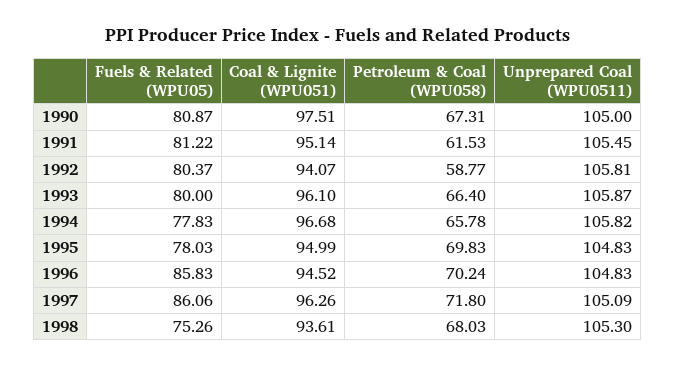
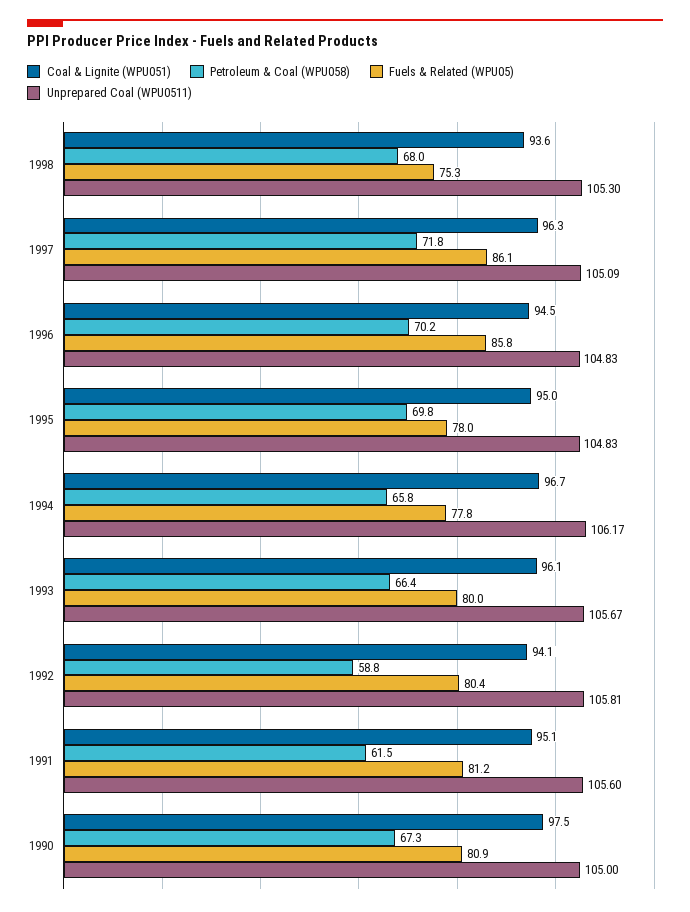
Unprepared Coal (WPU0511), 1991: 105.45 -> 105.6
Unprepared Coal (WPU0511), 1993: 105.87 -> 105.67
Unprepared Coal (WPU0511), 1994: 105.82 -> 106.17

